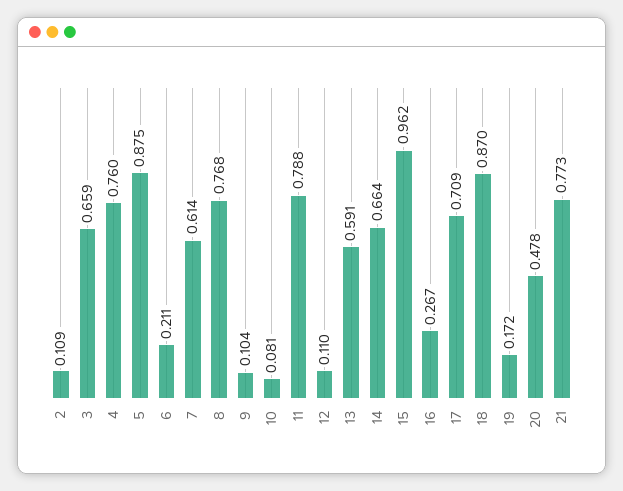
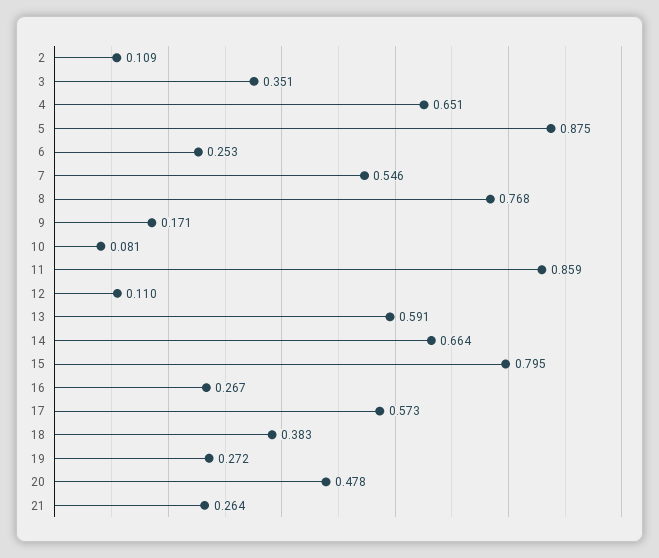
3: 0.659 -> 0.351
4: 0.76 -> 0.651
6: 0.211 -> 0.253
7: 0.614 -> 0.546
9: 0.104 -> 0.171
11: 0.788 -> 0.859
15: 0.962 -> 0.795
17: 0.709 -> 0.573
18: 0.87 -> 0.383
19: 0.172 -> 0.272
21: 0.773 -> 0.264

